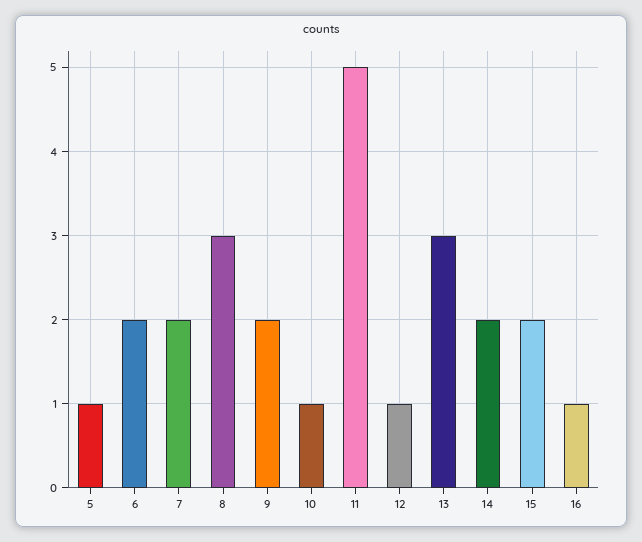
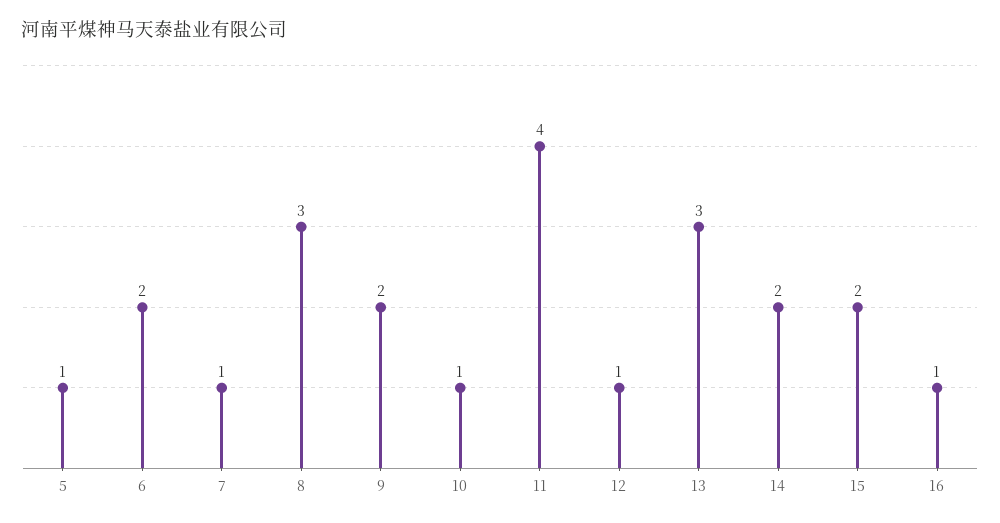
7: 2 -> 1
11: 5 -> 4

